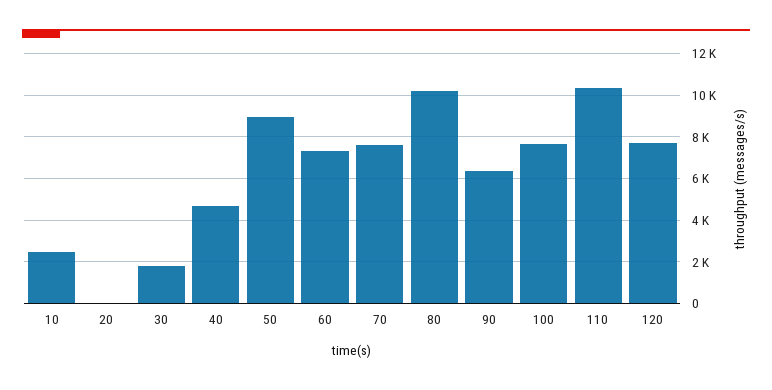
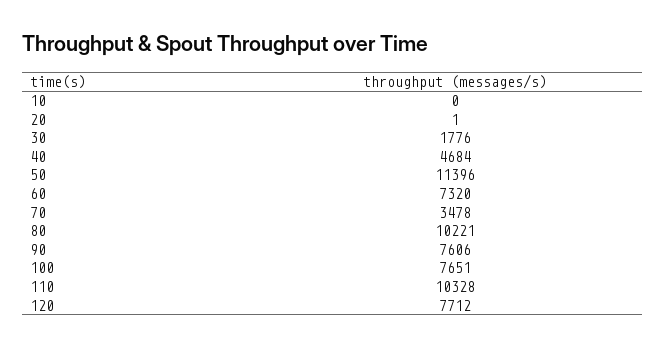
10: 2500 -> 0
50: 9000 -> 11396
70: 7500 -> 3478
90: 6500 -> 7606

